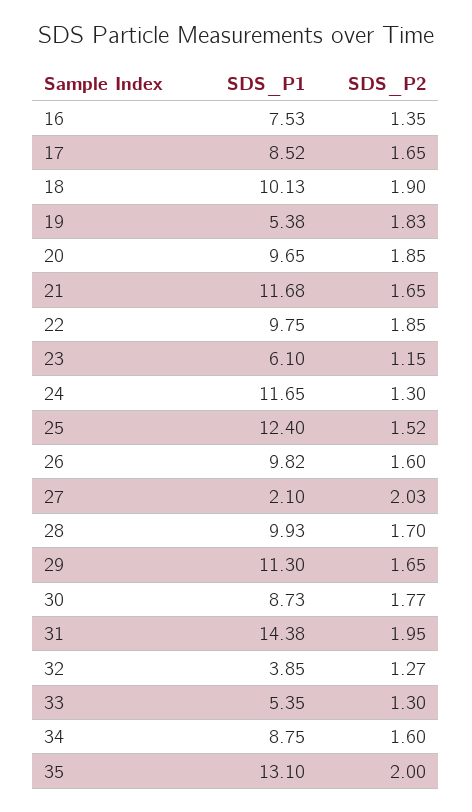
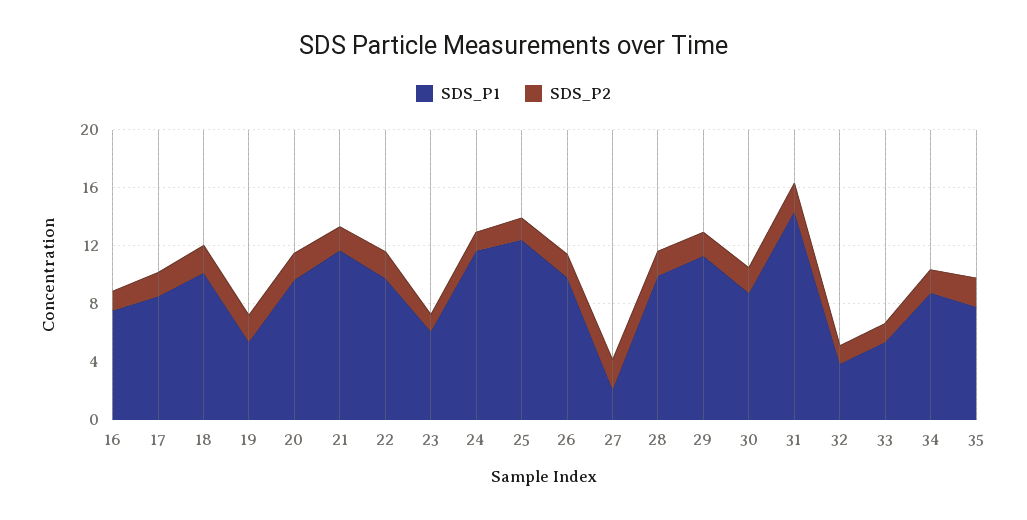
SDS_P1, 35: 13.1 -> 8

